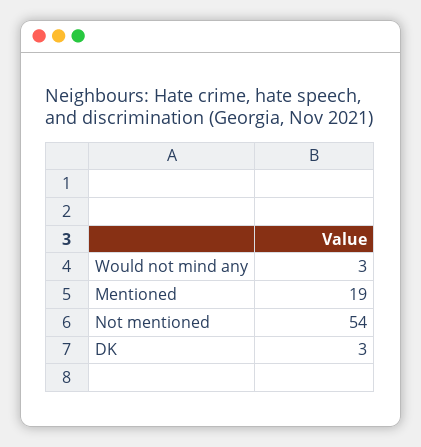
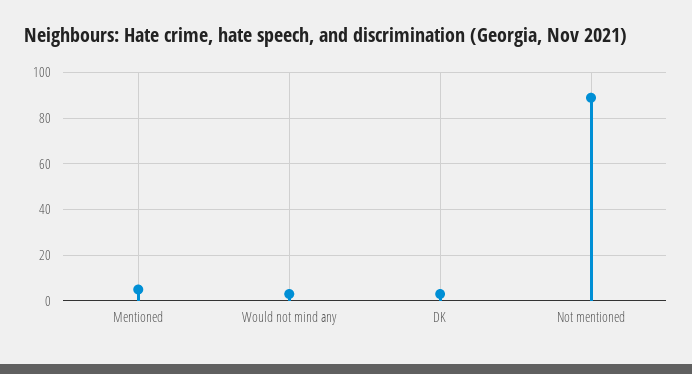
Mentioned: 19 -> 5
Not mentioned: 54 -> 90

